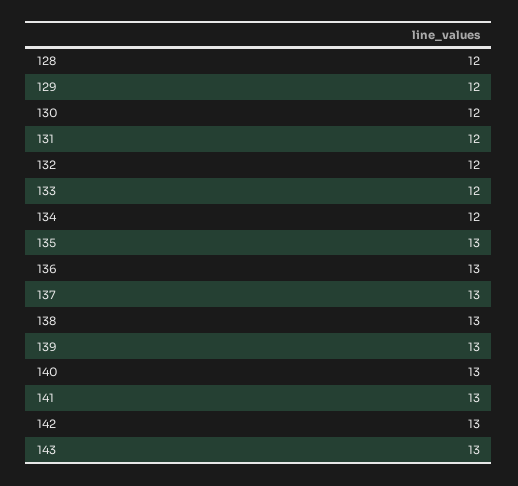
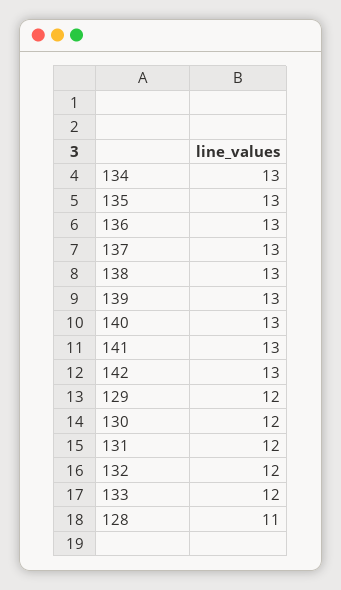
128: 12 -> 11
134: 12 -> 13
143: 13 -> none

